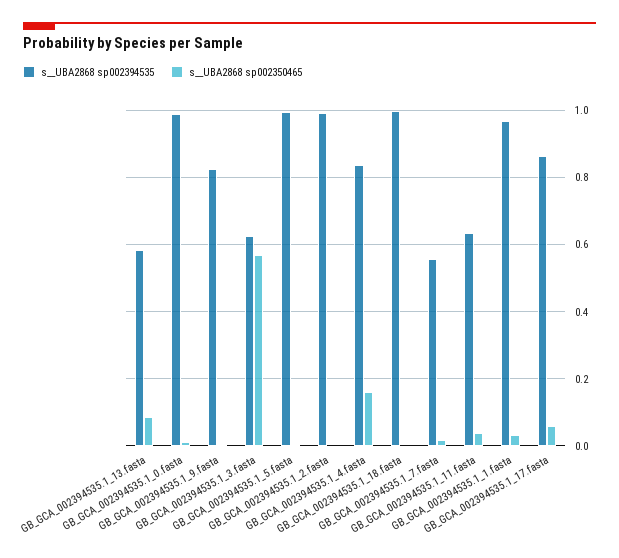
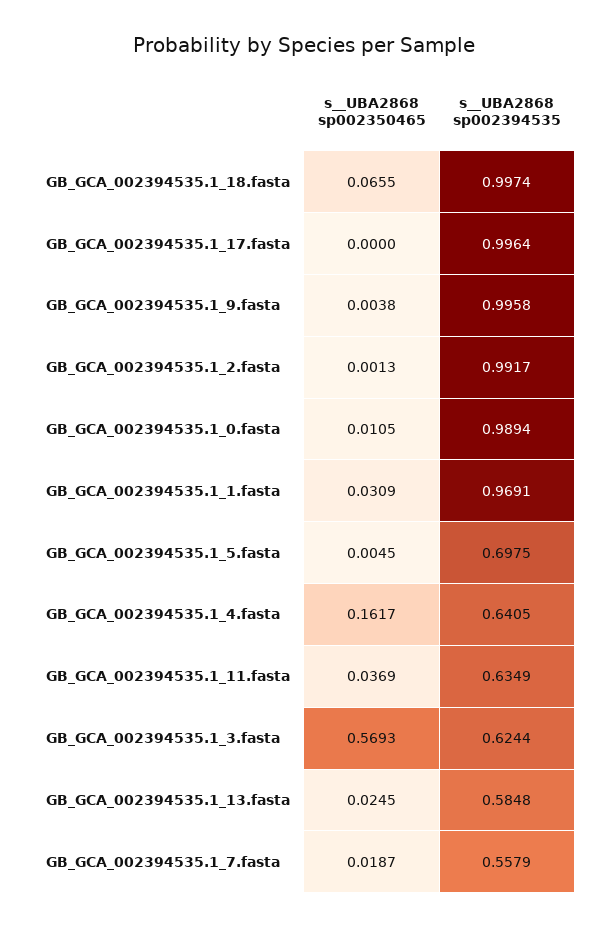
s__UBA2868 sp002350465, GB_GCA_002394535.1_13.fasta: 0.08 -> 0.0245
s__UBA2868 sp002394535, GB_GCA_002394535.1_9.fasta: 0.82 -> 0.9958
s__UBA2868 sp002394535, GB_GCA_002394535.1_5.fasta: 1 -> 0.6975
s__UBA2868 sp002394535, GB_GCA_002394535.1_4.fasta: 0.84 -> 0.6405
s__UBA2868 sp002350465, GB_GCA_002394535.1_18.fasta: 0 -> 0.0655
s__UBA2868 sp002394535, GB_GCA_002394535.1_17.fasta: 0.86 -> 0.9964
s__UBA2868 sp002350465, GB_GCA_002394535.1_17.fasta: 0.06 -> 0

